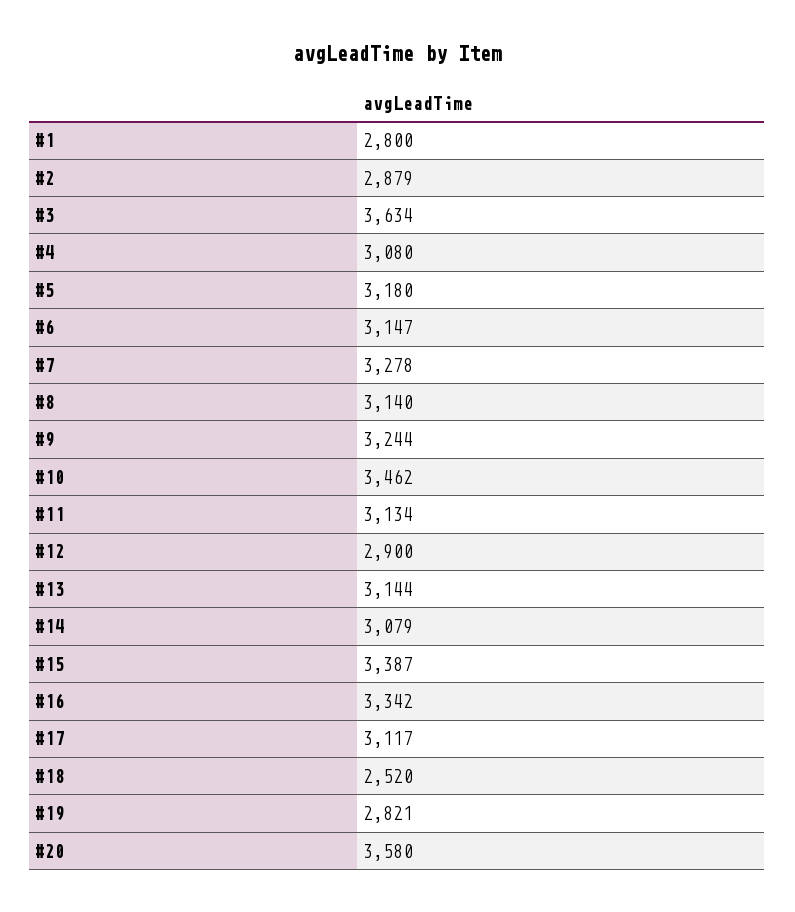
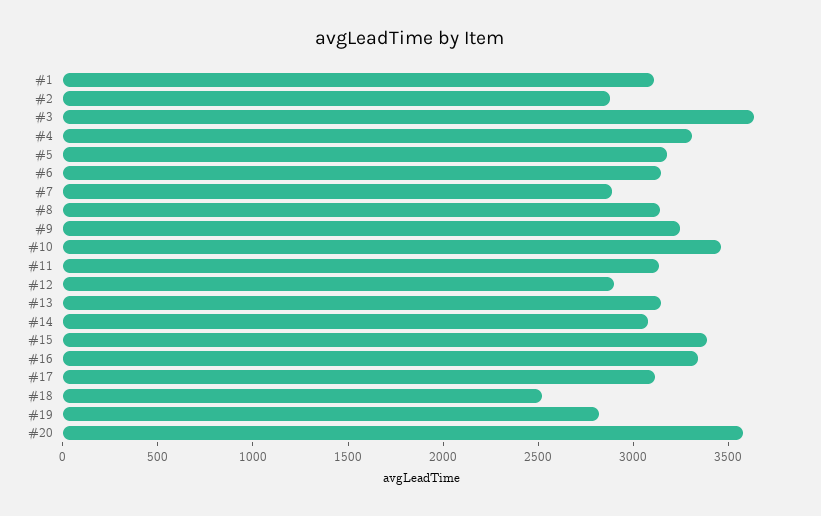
#1: 2800 -> 3100
#4: 3080 -> 3300
#7: 3278 -> 2900

